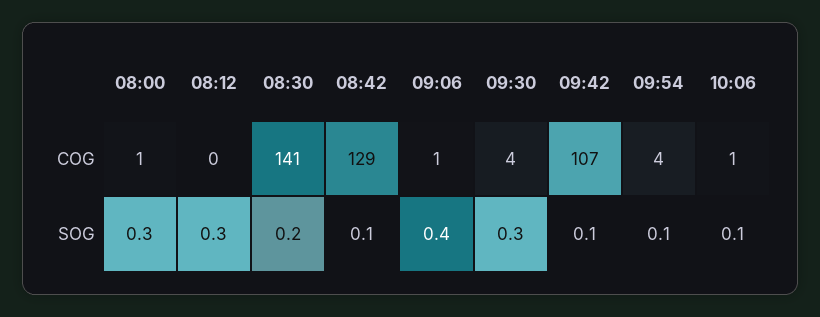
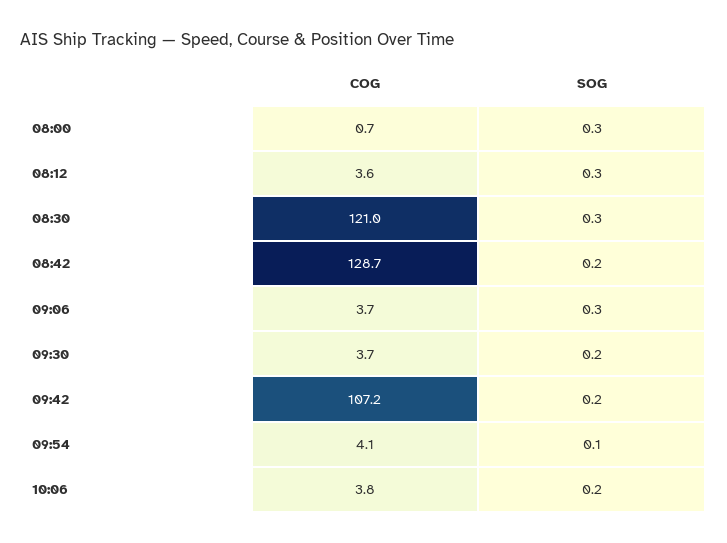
08:12, COG: 0 -> 3.6
08:30, COG: 141 -> 121
09:06, COG: 1 -> 3.7
10:06, COG: 1 -> 3.8
08:30, SOG: 0.2 -> 0.3
08:42, SOG: 0.1 -> 0.2
09:06, SOG: 0.4 -> 0.3
09:30, SOG: 0.3 -> 0.2
09:42, SOG: 0.1 -> 0.2
10:06, SOG: 0.1 -> 0.2

